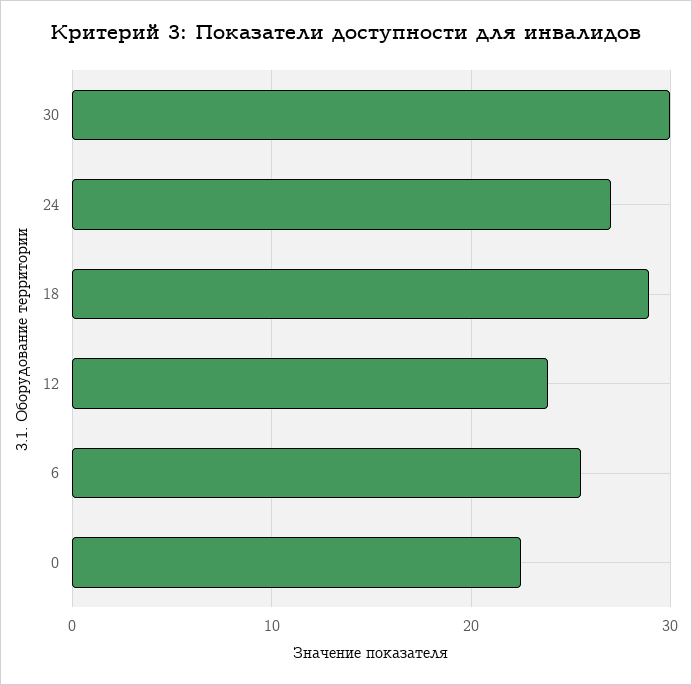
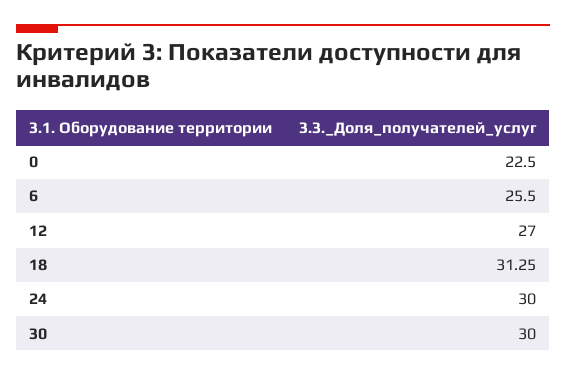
24: 27 -> 30
18: 29 -> 31.25
12: 24 -> 27

